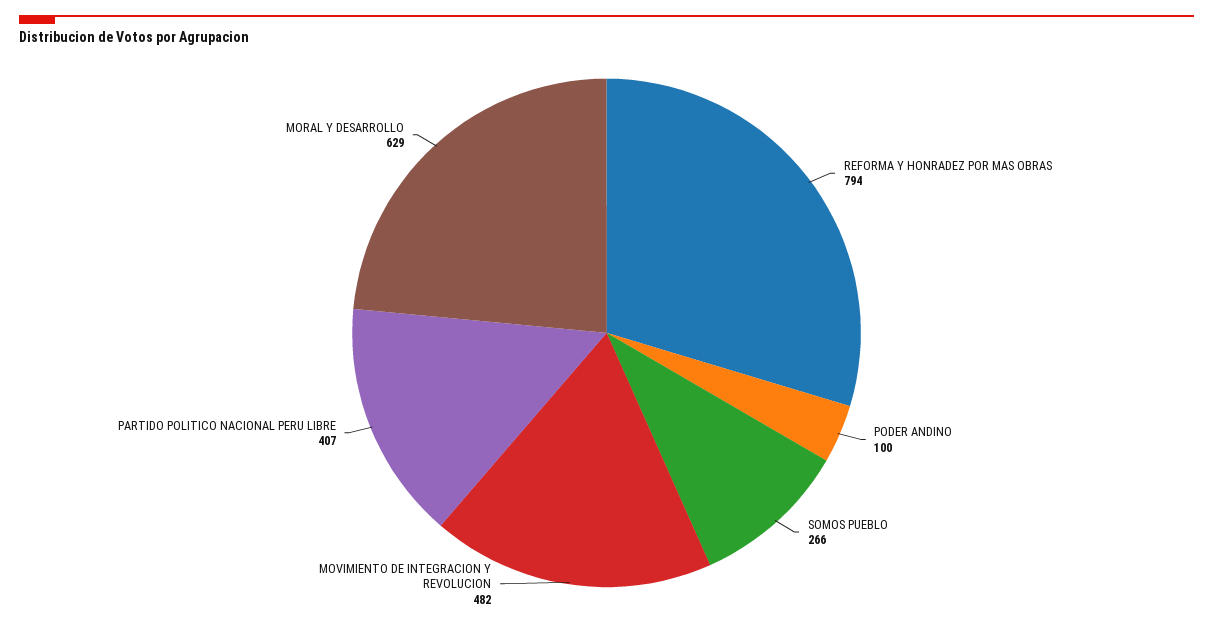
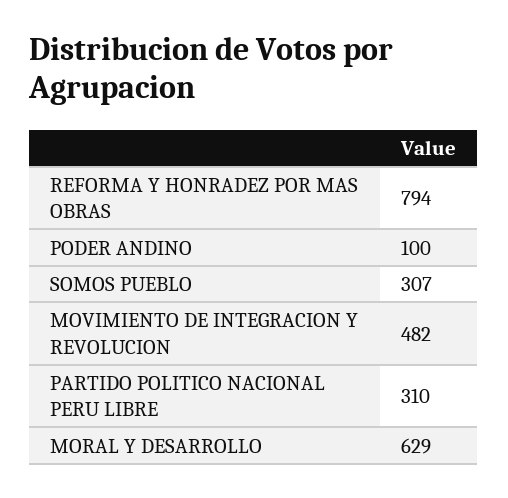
SOMOS PUEBLO: 266 -> 307
PARTIDO POLITICO NACIONAL PERU LIBRE: 407 -> 310

